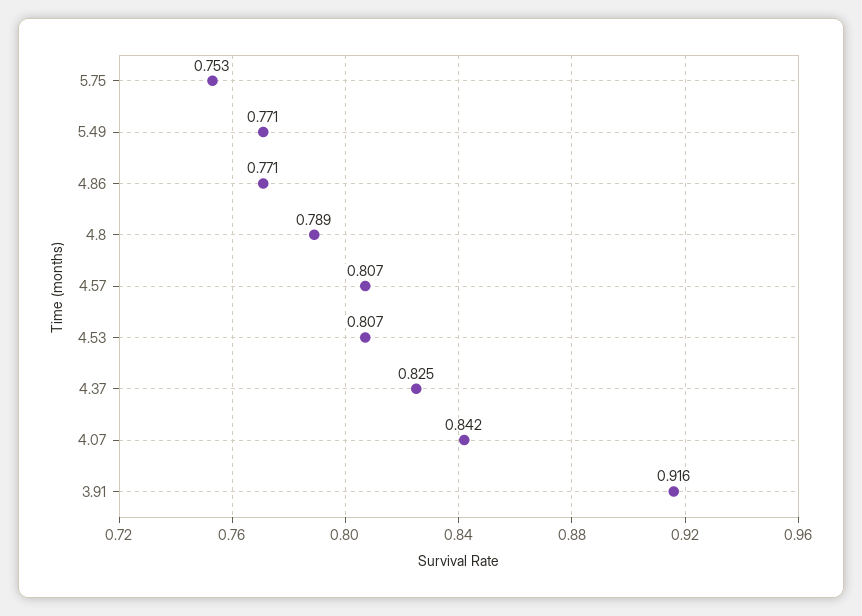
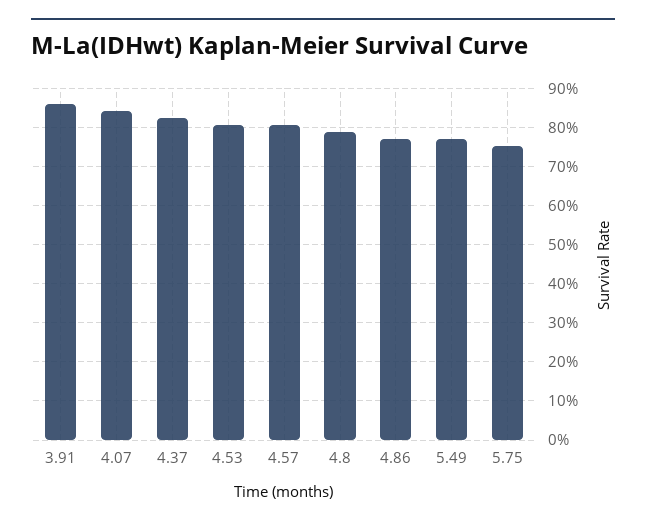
3.91: 0.916 -> 0.86

